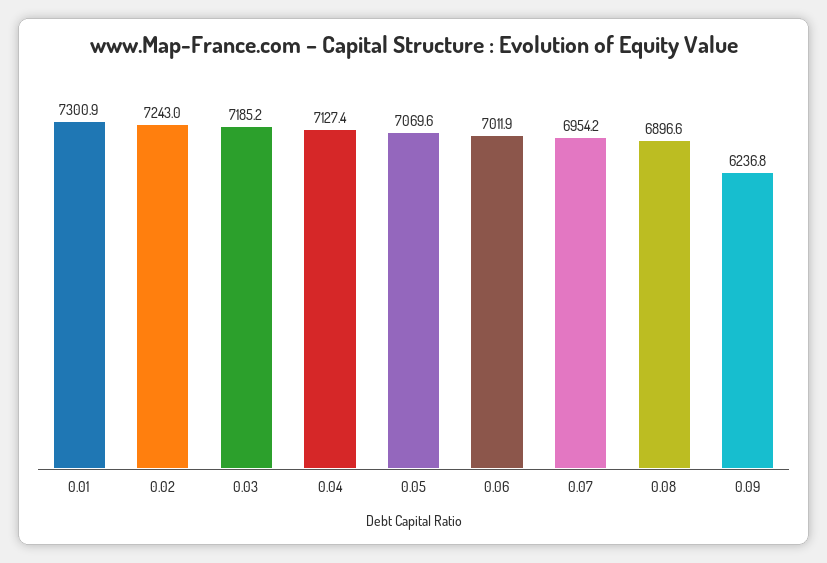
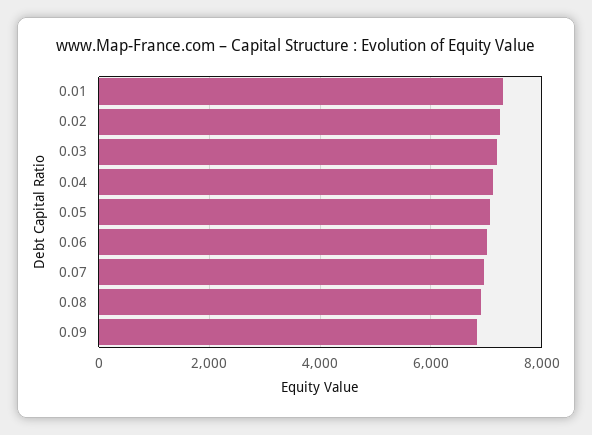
0.09: 6236.8 -> 6800

